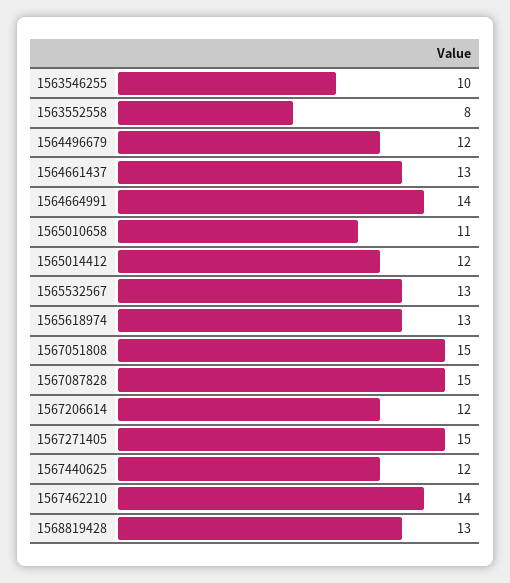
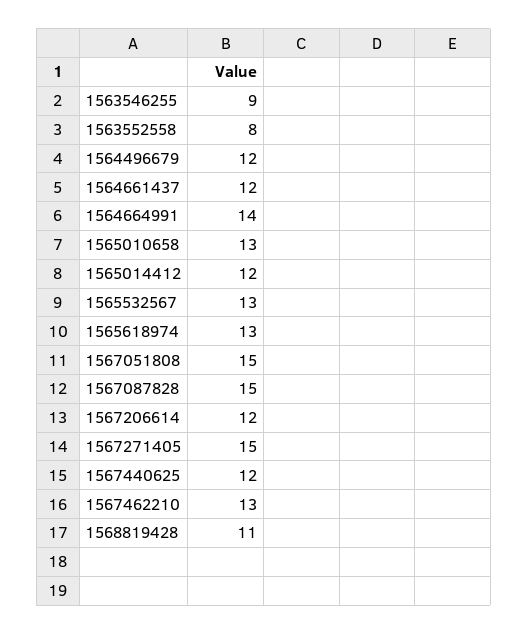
1563546255: 10 -> 9
1564661437: 13 -> 12
1565010658: 11 -> 13
1567462210: 14 -> 13
1568819428: 13 -> 11

